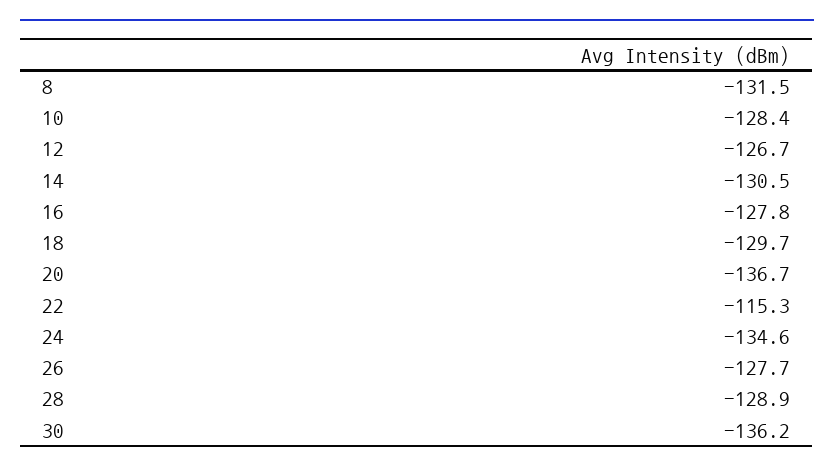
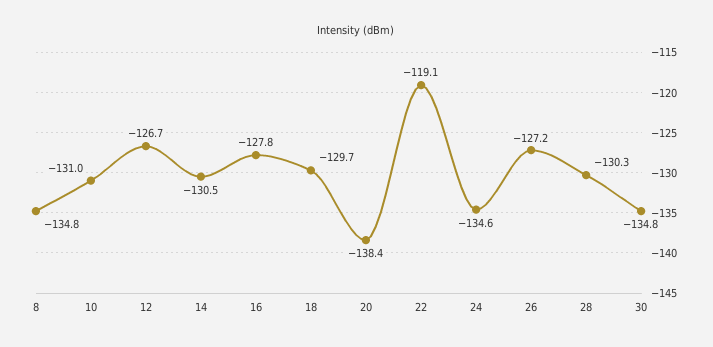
8: -131.5 -> -134.8
10: -128.4 -> -131
20: -136.7 -> -138.4
22: -115.3 -> -119.1
26: -127.7 -> -127.2
28: -128.9 -> -130.3
30: -136.2 -> -134.8

